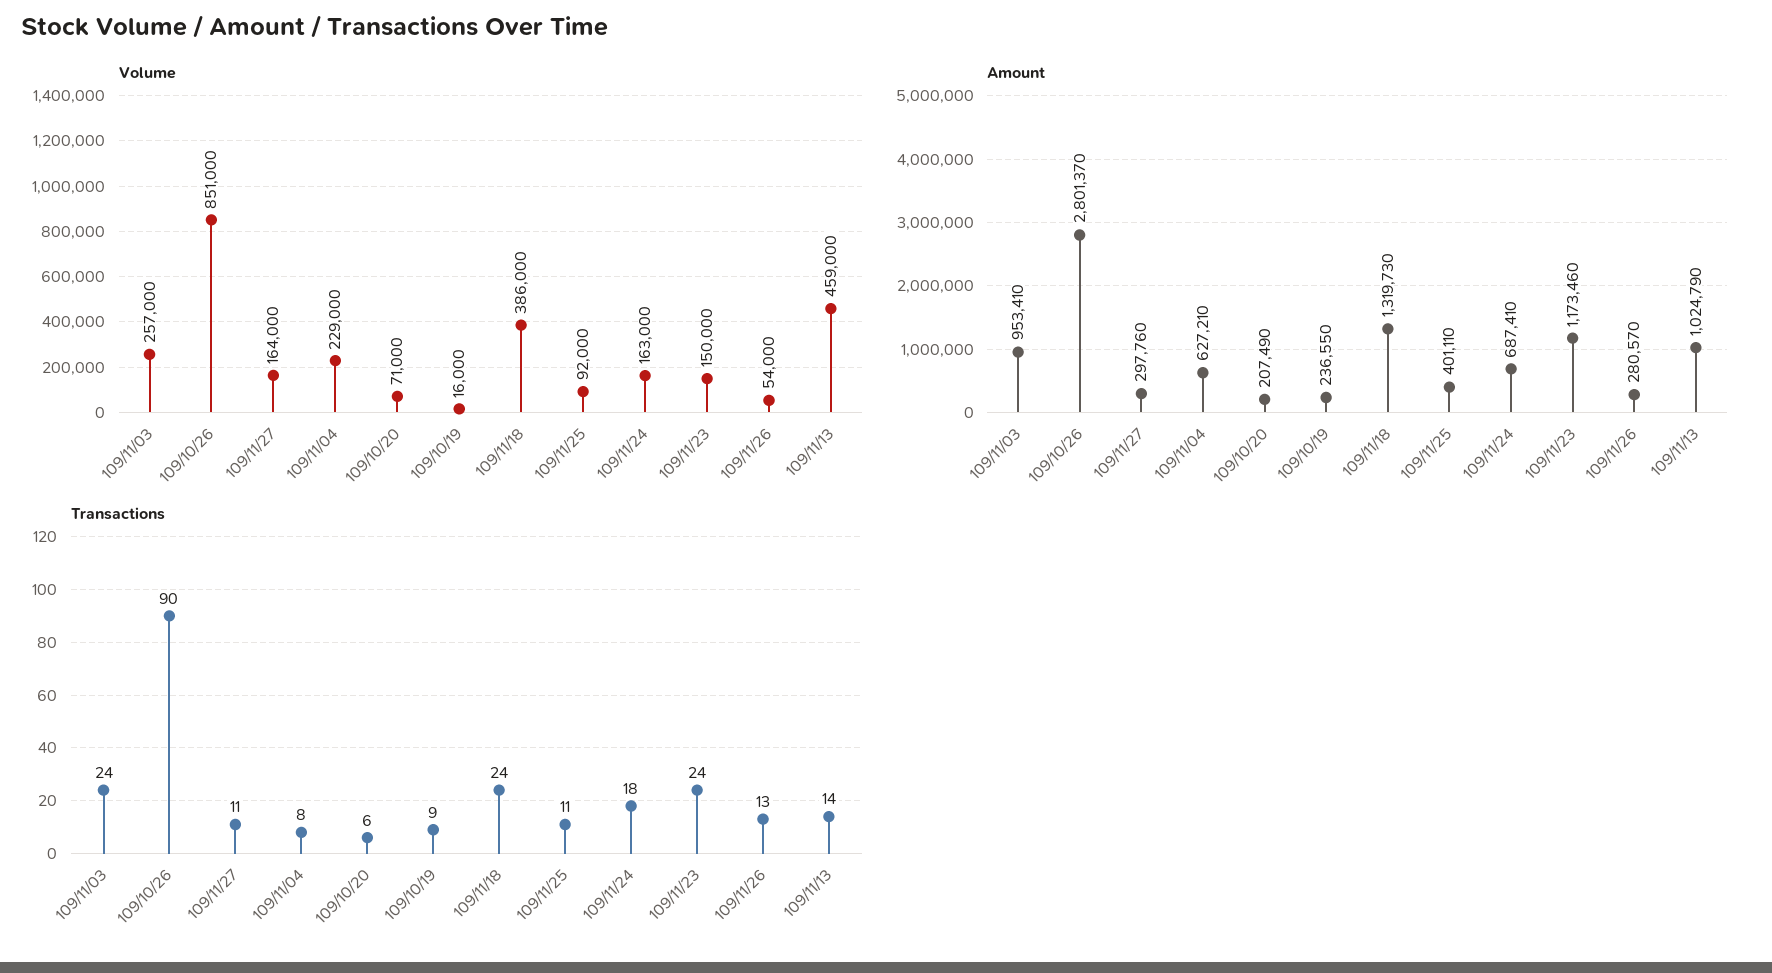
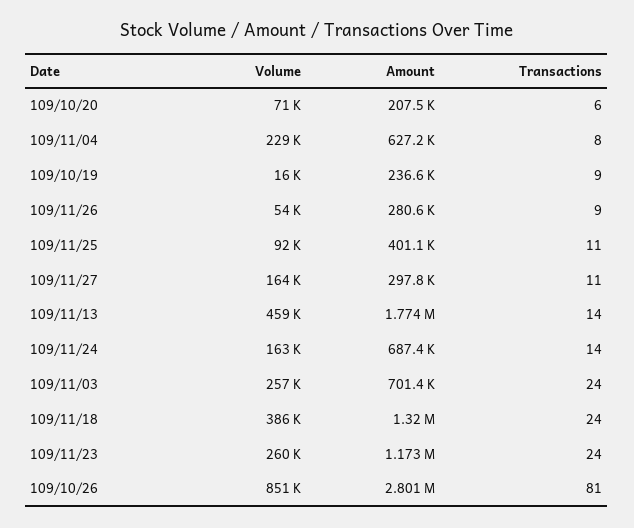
Volume, 109/11/23: 150000 -> 260000
Amount, 109/11/03: 953410 -> 701400
Amount, 109/11/13: 1024790 -> 1774000
Transactions, 109/10/26: 90 -> 81
Transactions, 109/11/24: 18 -> 14
Transactions, 109/11/26: 13 -> 9

